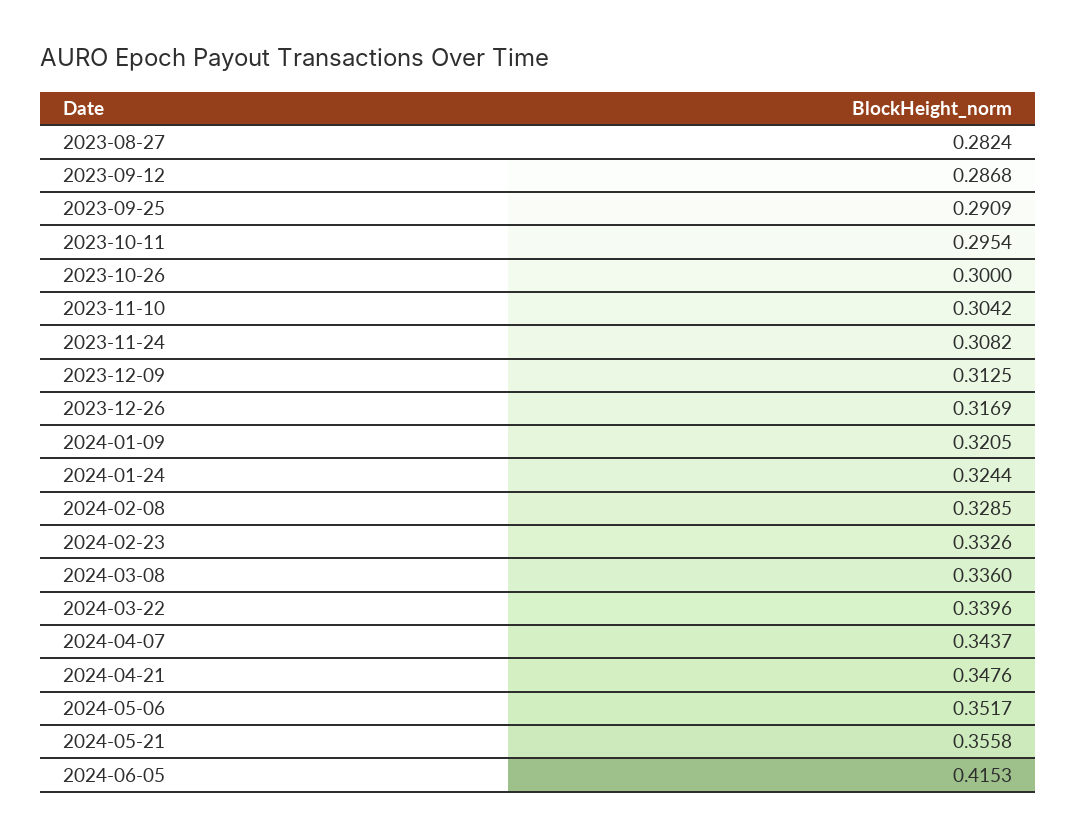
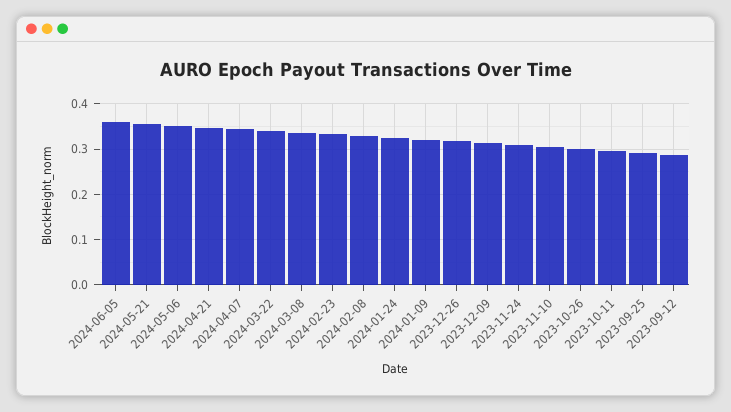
2023-08-27: 0.2824 -> none
2024-06-05: 0.4153 -> 0.36

